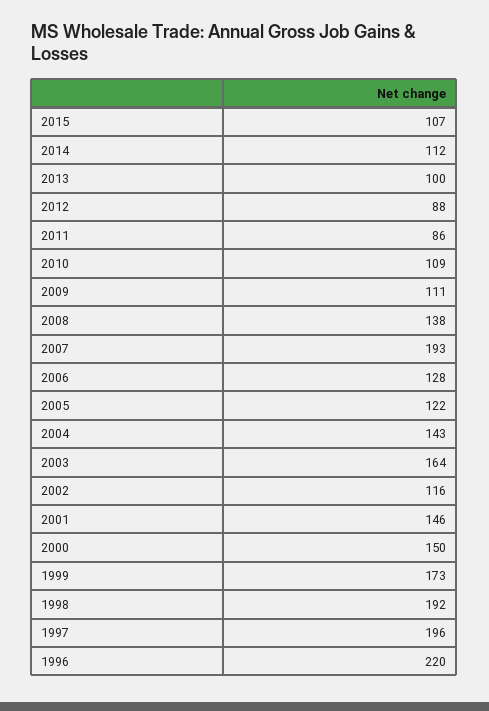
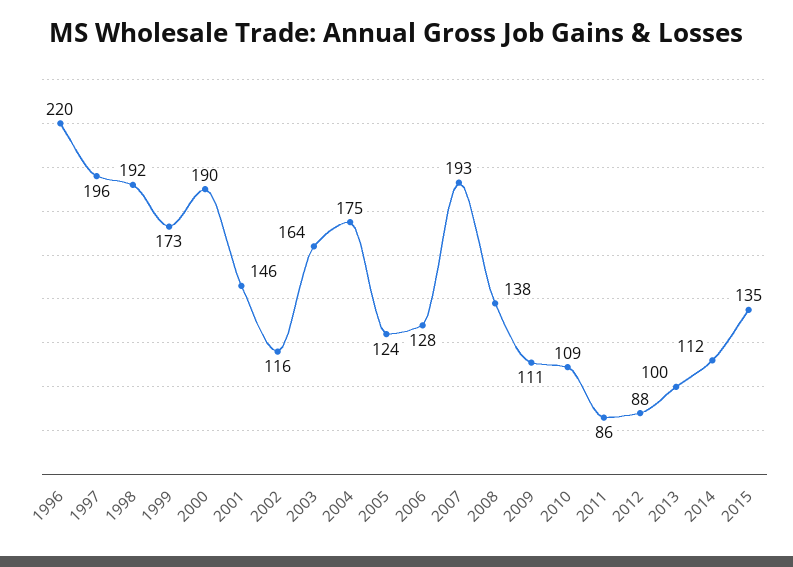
2015: 107 -> 135
2005: 122 -> 124
2004: 143 -> 175
2000: 150 -> 190

